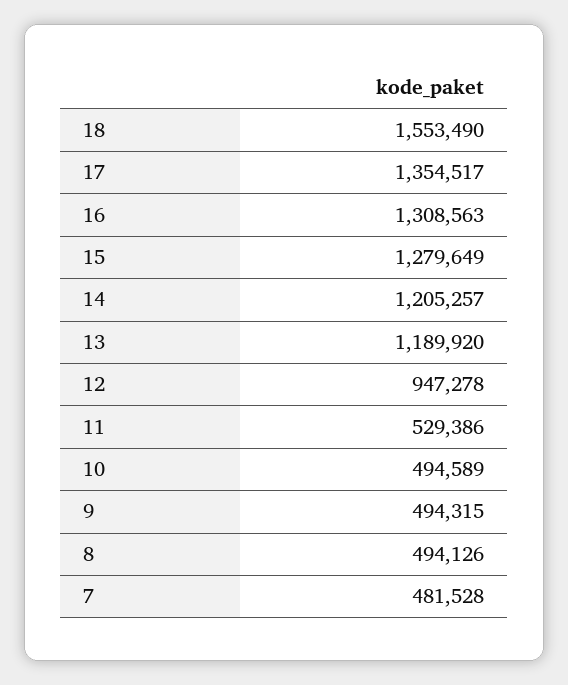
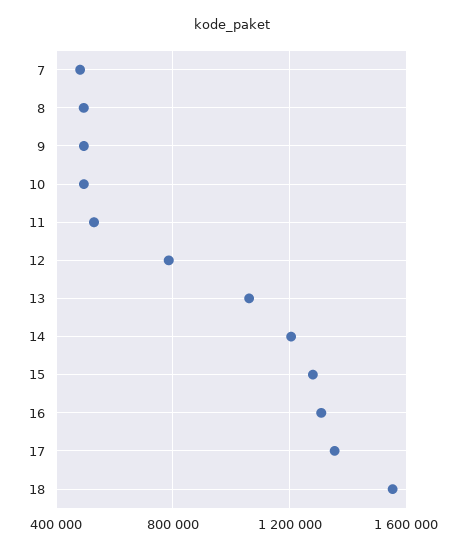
13: 1189920 -> 1050000
12: 947278 -> 800000

